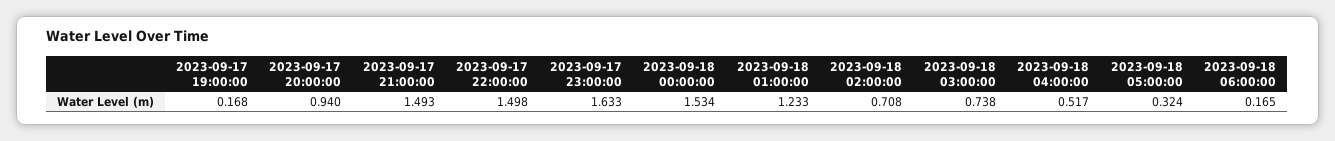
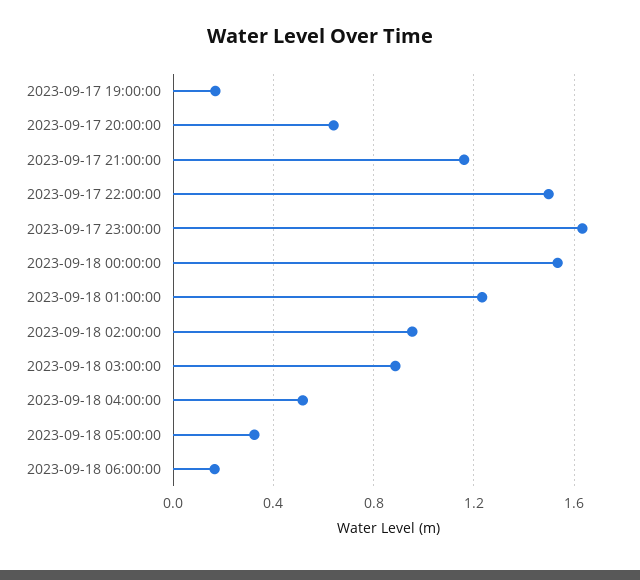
2023-09-17 20:00:00: 0.94 -> 0.65
2023-09-17 21:00:00: 1.493 -> 1.15
2023-09-18 02:00:00: 0.708 -> 0.95
2023-09-18 03:00:00: 0.738 -> 0.9

